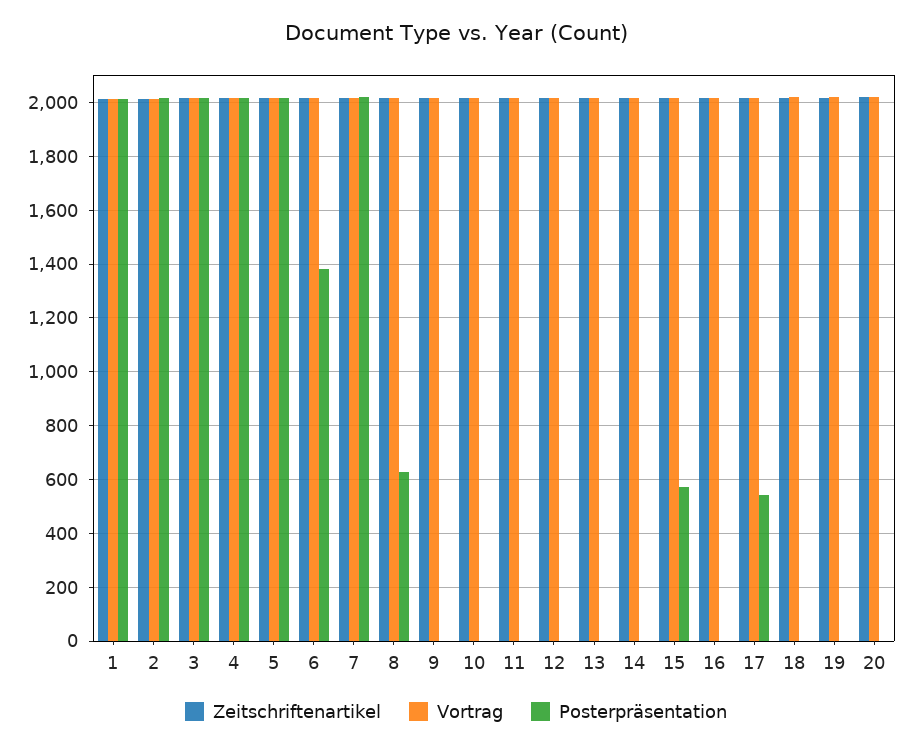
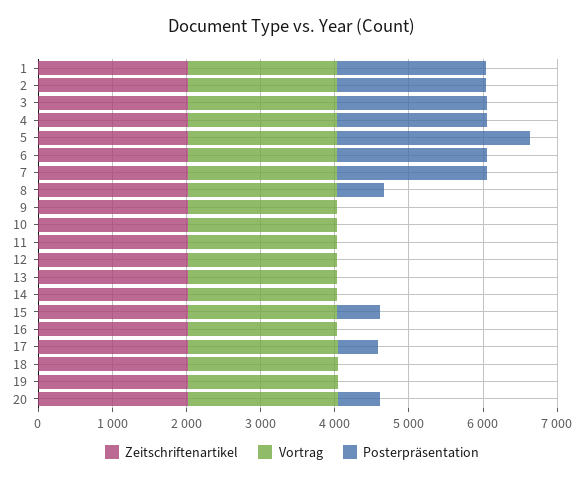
Posterpräsentation, 5: 2025 -> 2600
Posterpräsentation, 6: 1375 -> 2000
Posterpräsentation, 20: 0 -> 600

